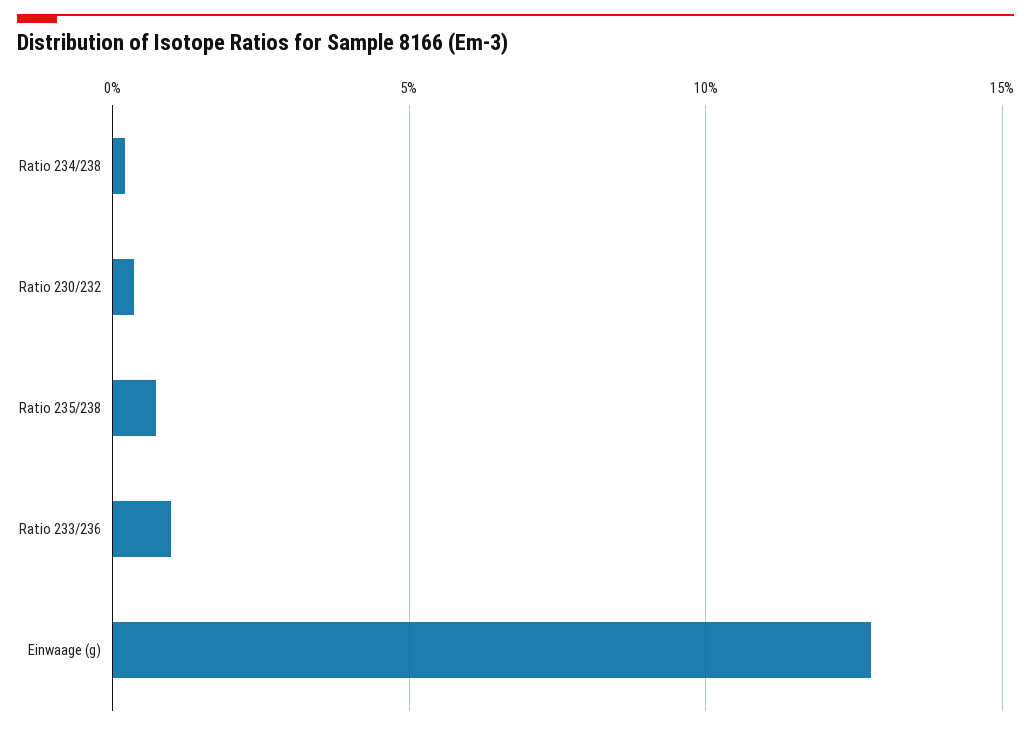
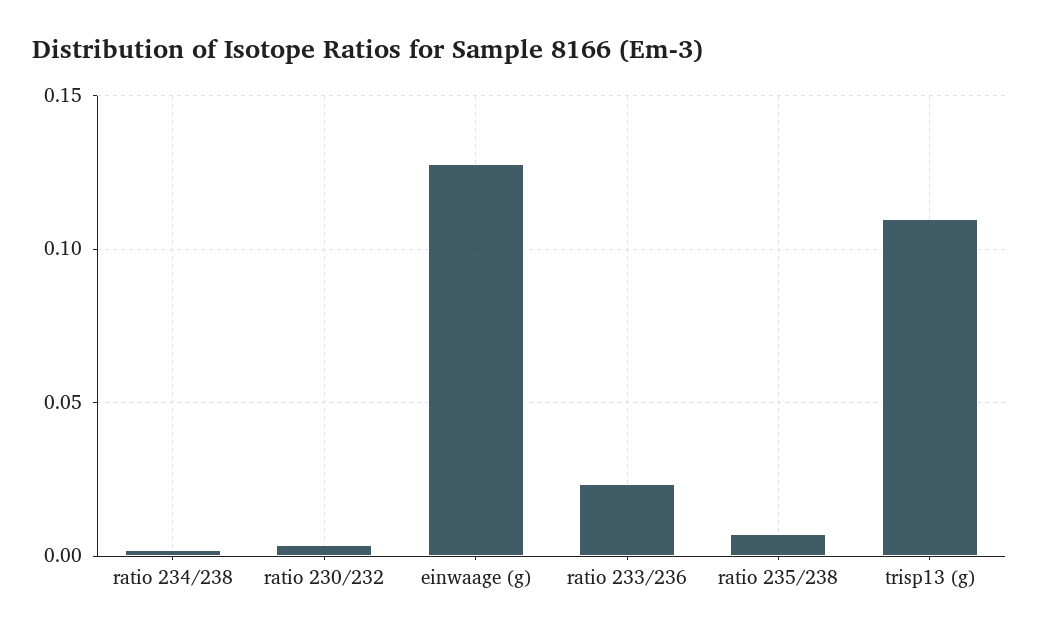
Ratio 233/236: 0.01 -> 0.025
trisp13 (g): none -> 0.11

